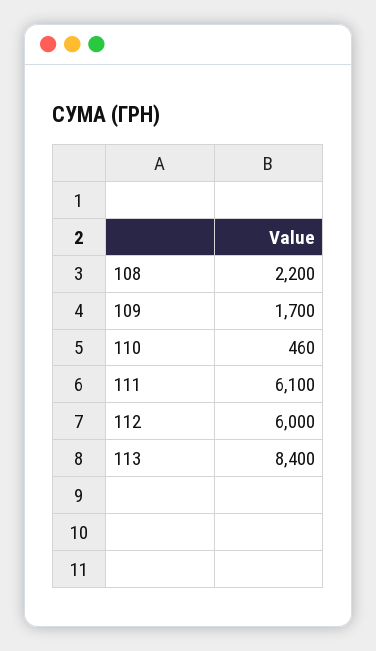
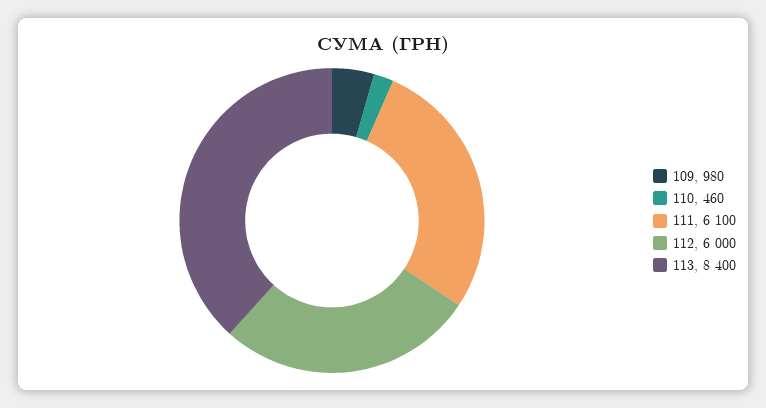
108: 2200 -> none
109: 1700 -> 980

